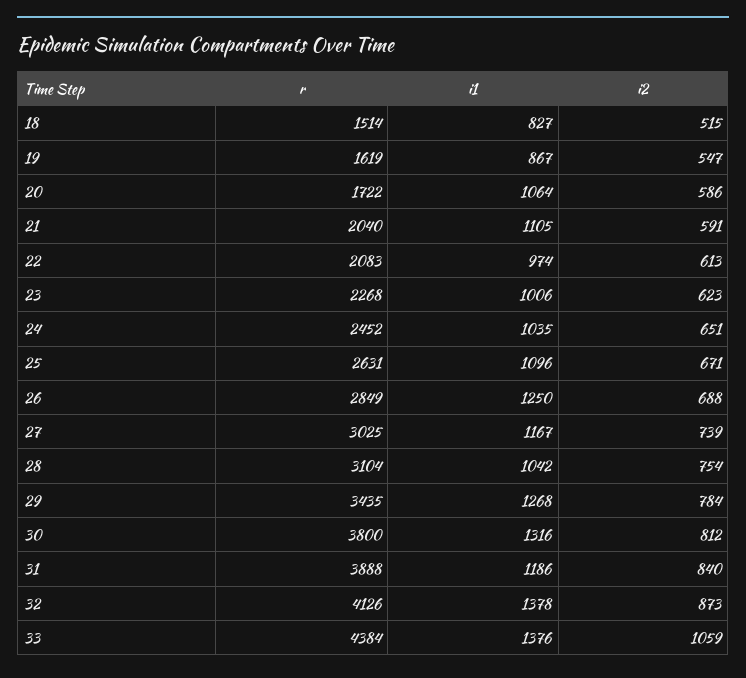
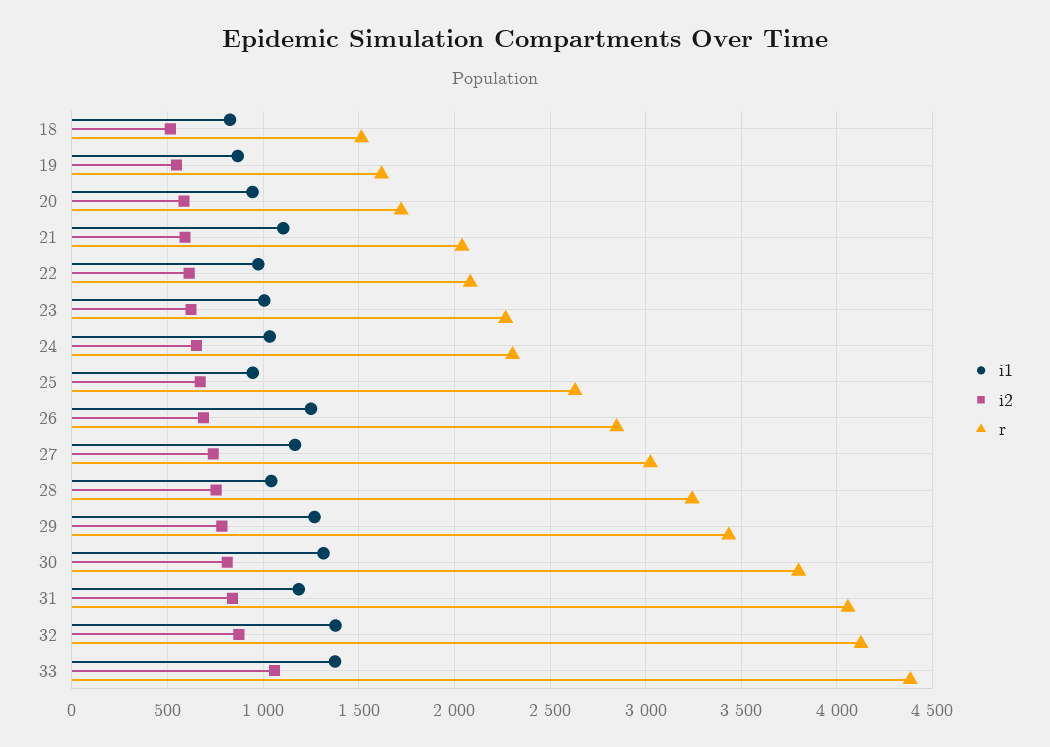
i1, 20: 1064 -> 950
r, 24: 2452 -> 2300
i1, 25: 1096 -> 950
r, 28: 3104 -> 3250
r, 31: 3888 -> 4050

